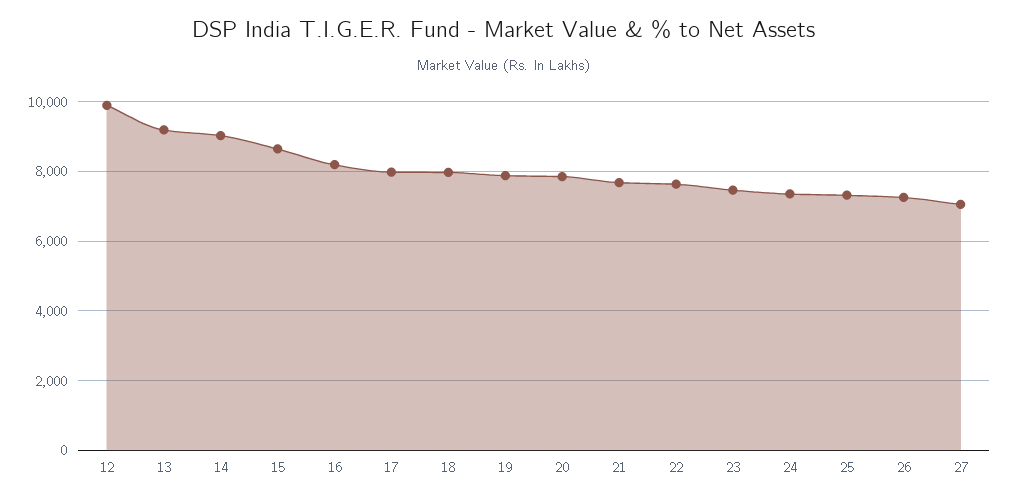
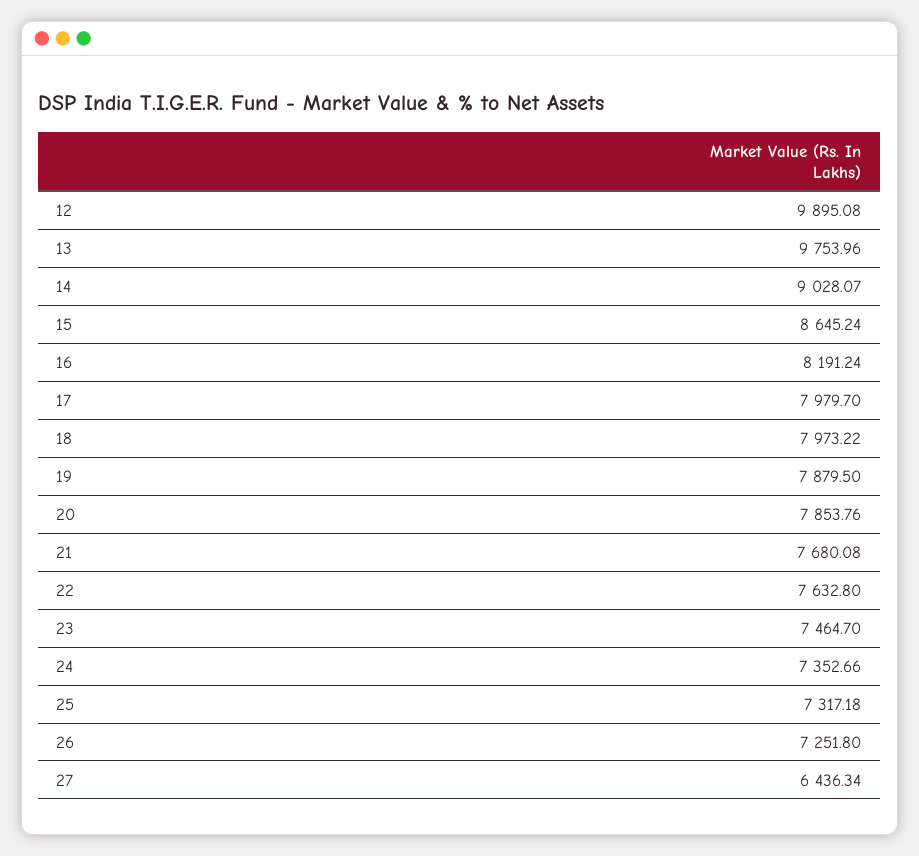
13: 9200 -> 9753.96
27: 7000 -> 6436.34

